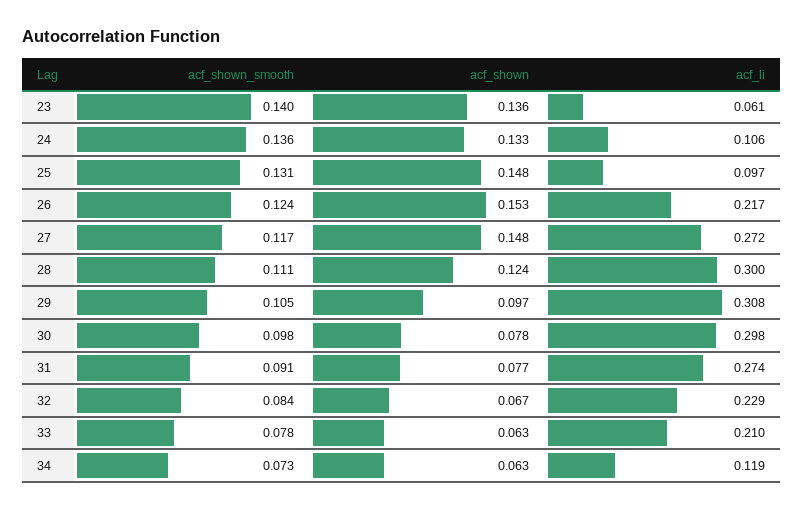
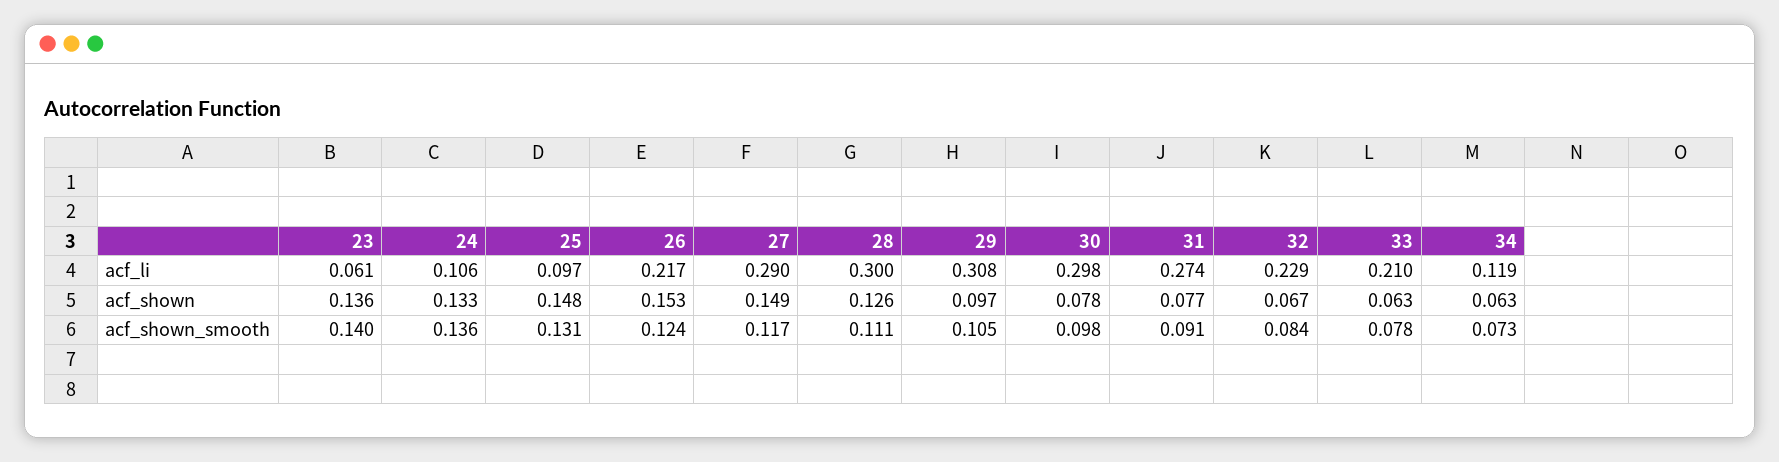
acf_shown, 27: 0.148 -> 0.149
acf_li, 27: 0.272 -> 0.29
acf_shown, 28: 0.124 -> 0.126

